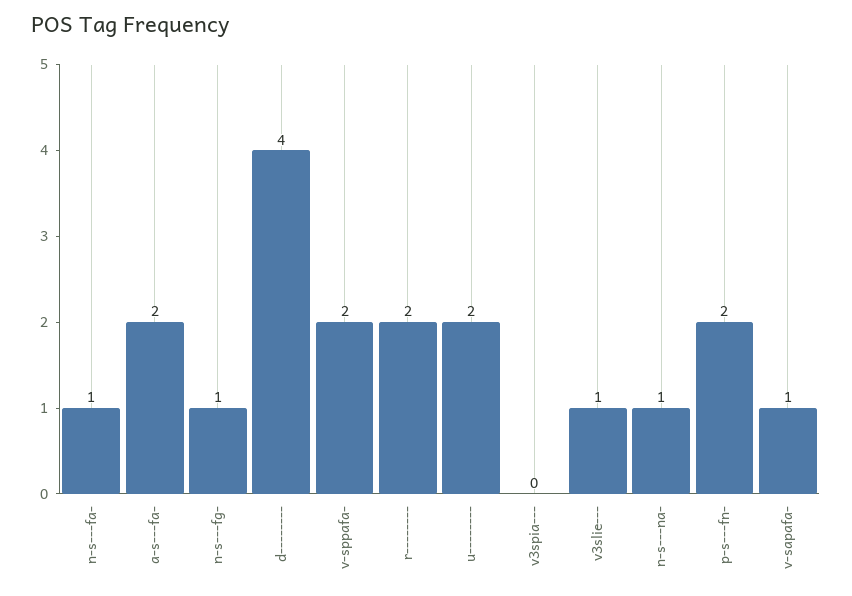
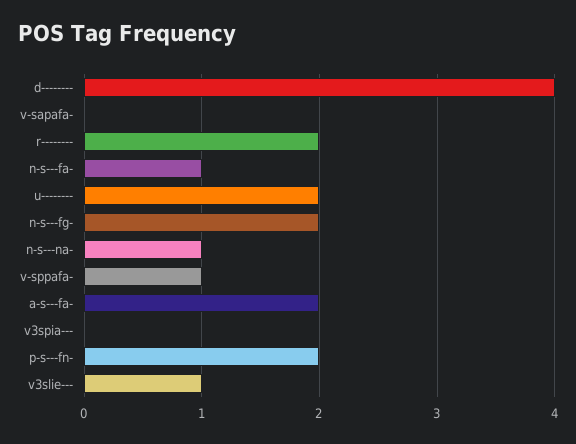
n-s---fg-: 1 -> 2
v-sppafa-: 2 -> 1
v-sapafa-: 1 -> 0

